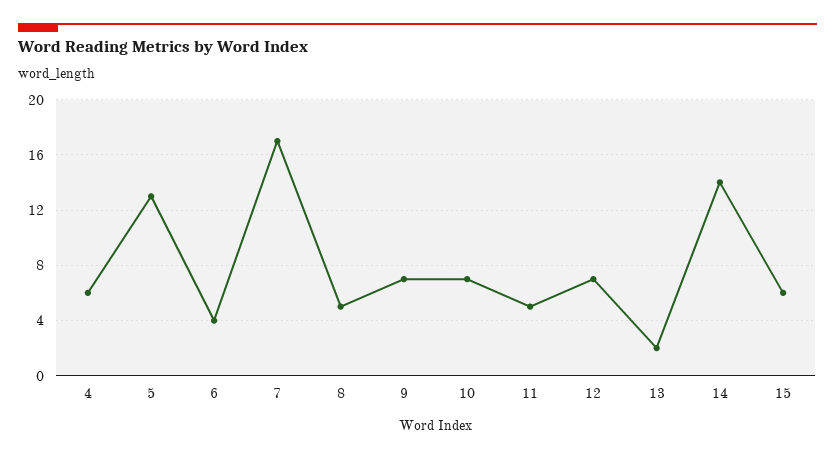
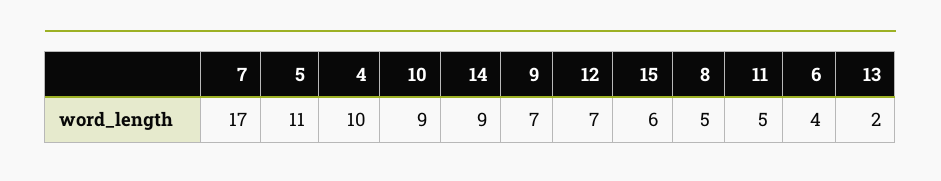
4: 6 -> 10
5: 13 -> 11
10: 7 -> 9
14: 14 -> 9

